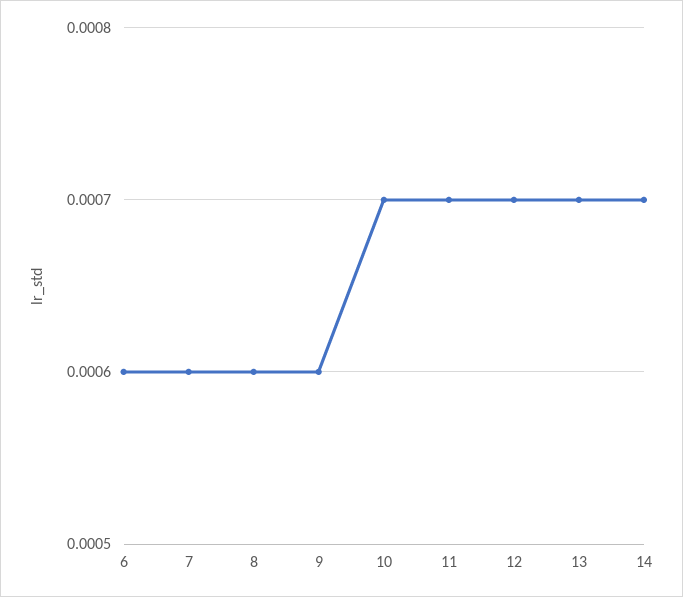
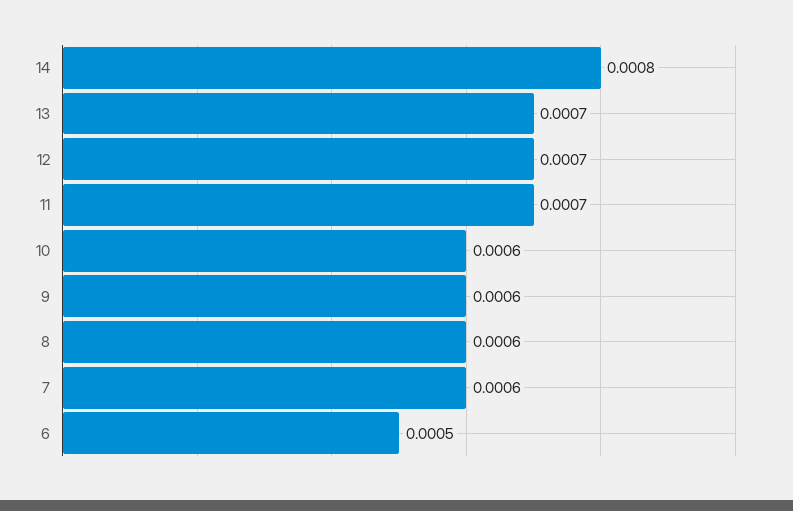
6: 0.0006 -> 0.0005
10: 0.0007 -> 0.0006
14: 0.0007 -> 0.0008

